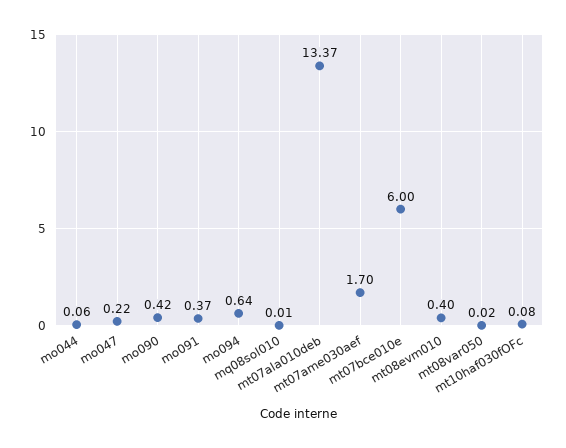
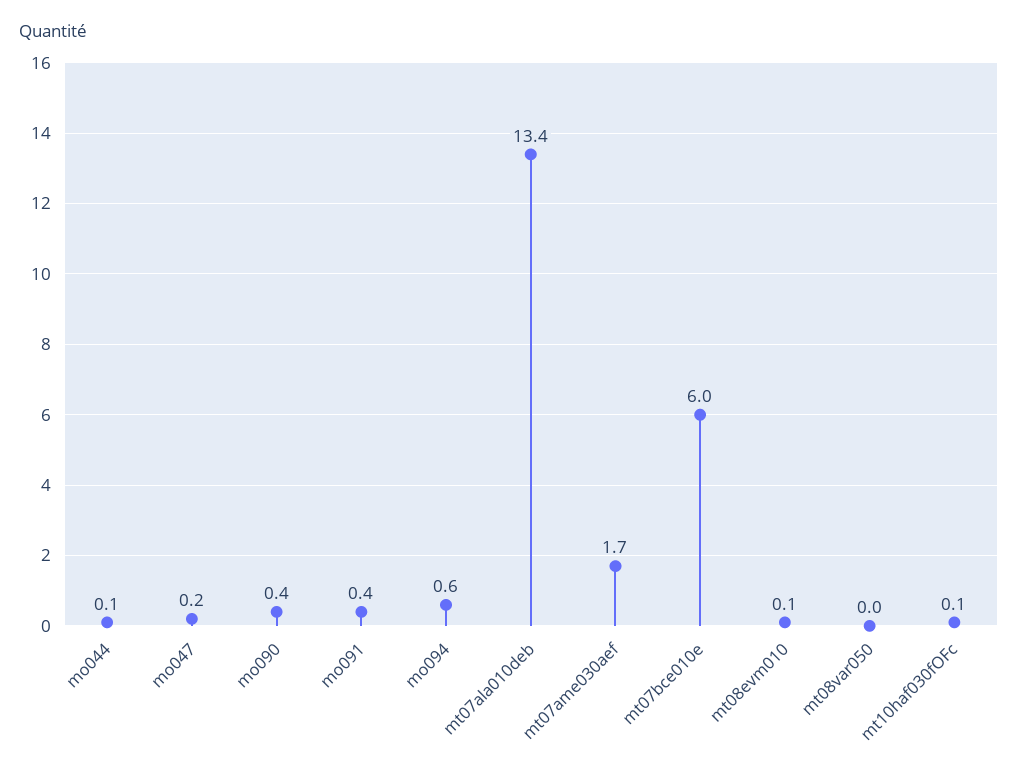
mq08sol010: 0.01 -> none
mt08evm010: 0.4 -> 0.1

